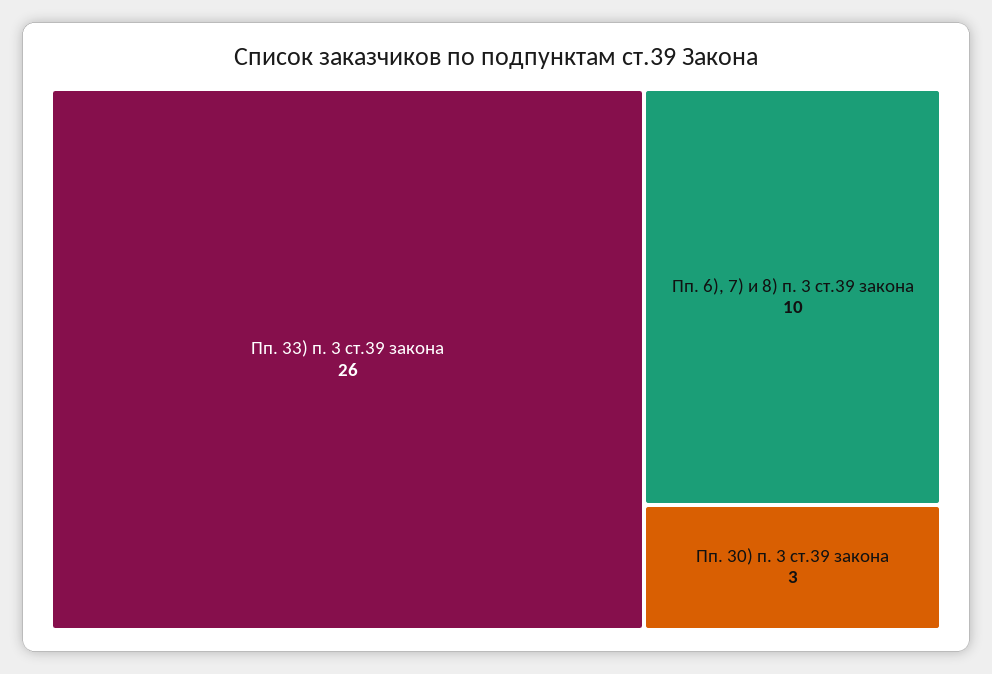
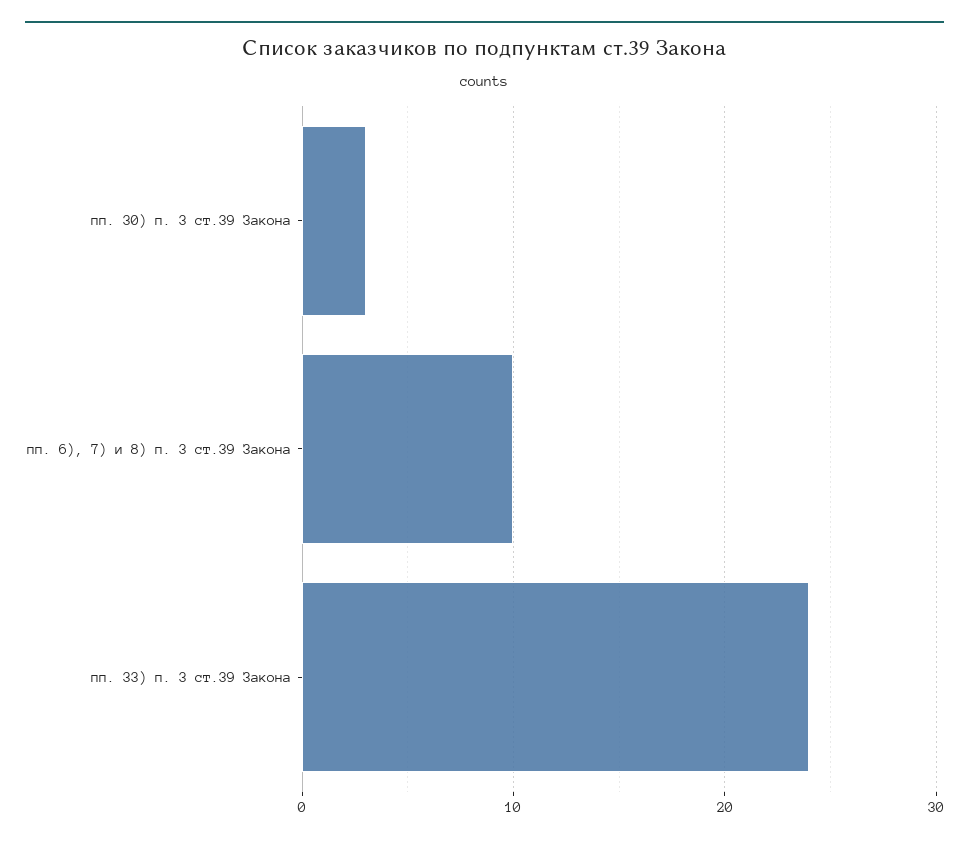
Пп. 33) п. 3 ст.39 закона: 26 -> 24

